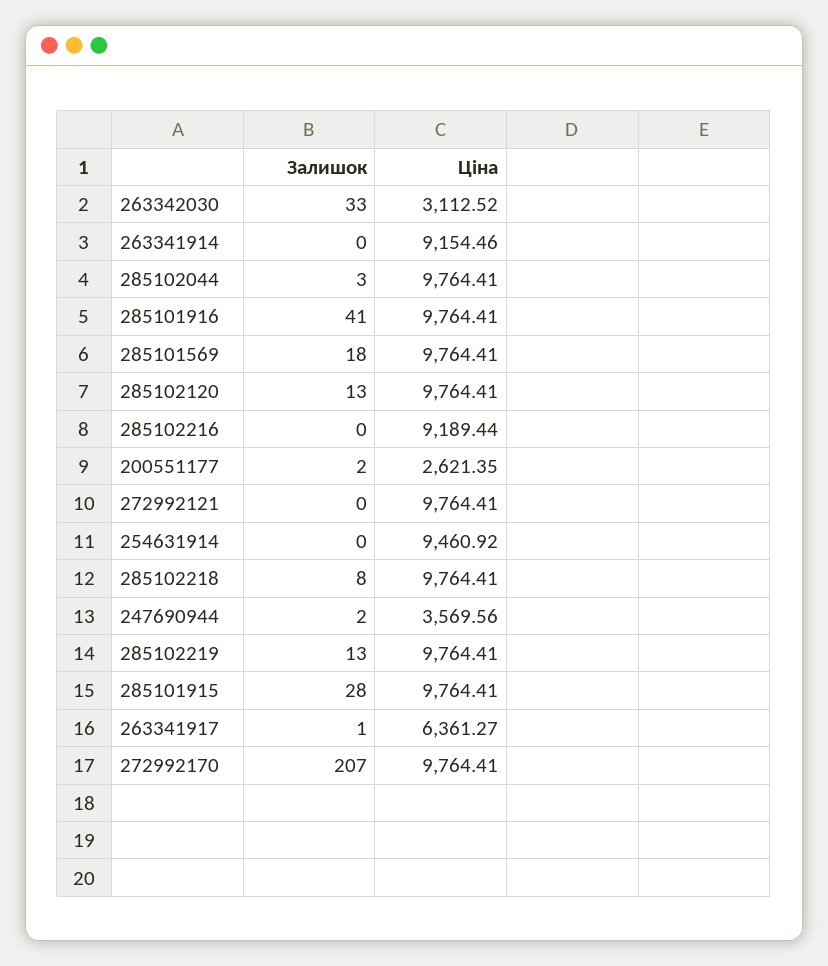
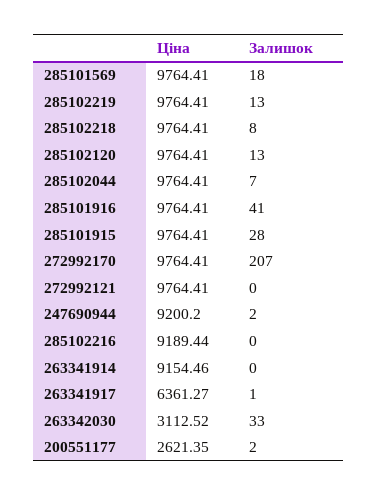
Залишок, 285102044: 3 -> 7
Залишок, 254631914: 0 -> none
Ціна, 254631914: 9460.92 -> none
Ціна, 247690944: 3569.56 -> 9200.2

